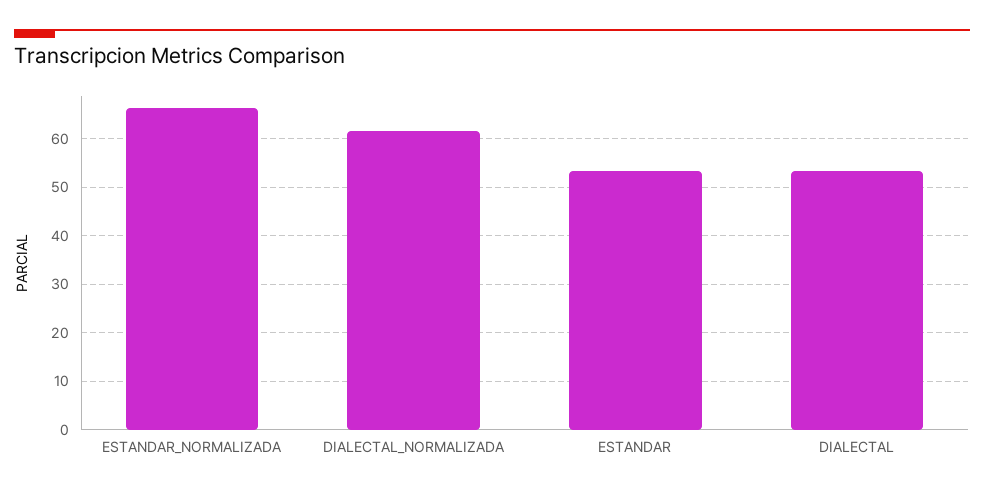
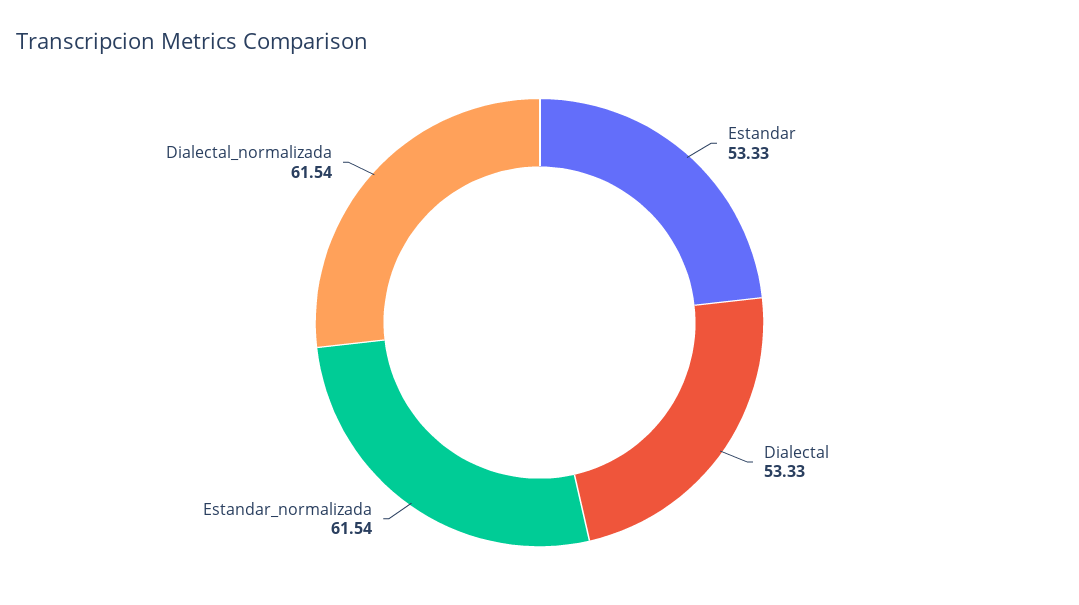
ESTANDAR_NORMALIZADA: 66 -> 61.54

